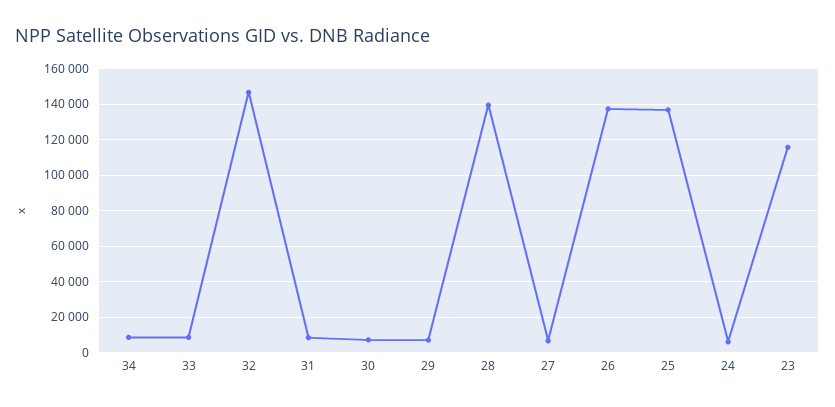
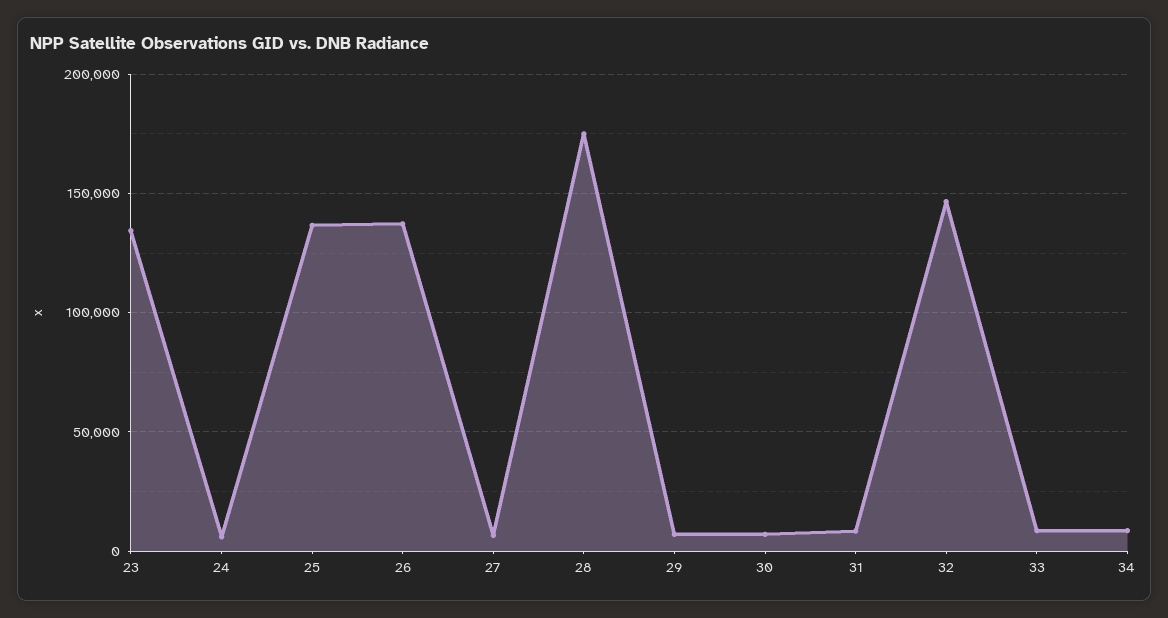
28: 140000 -> 175000
23: 115000 -> 135000

